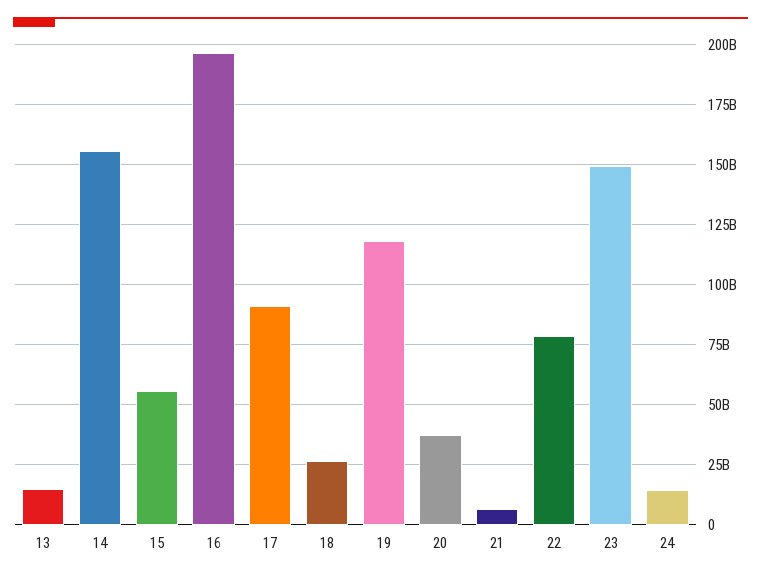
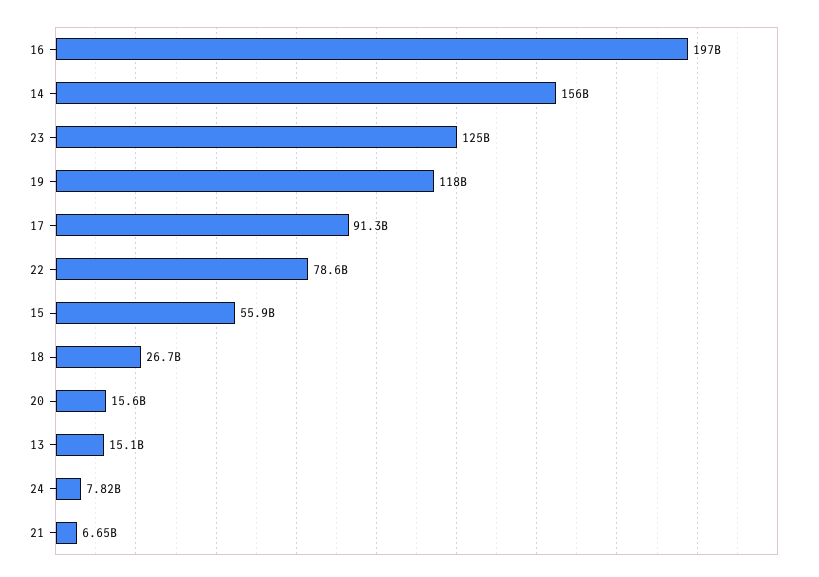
20: 37500000000 -> 15600000000
23: 150000000000 -> 125000000000
24: 15000000000 -> 7820000000

